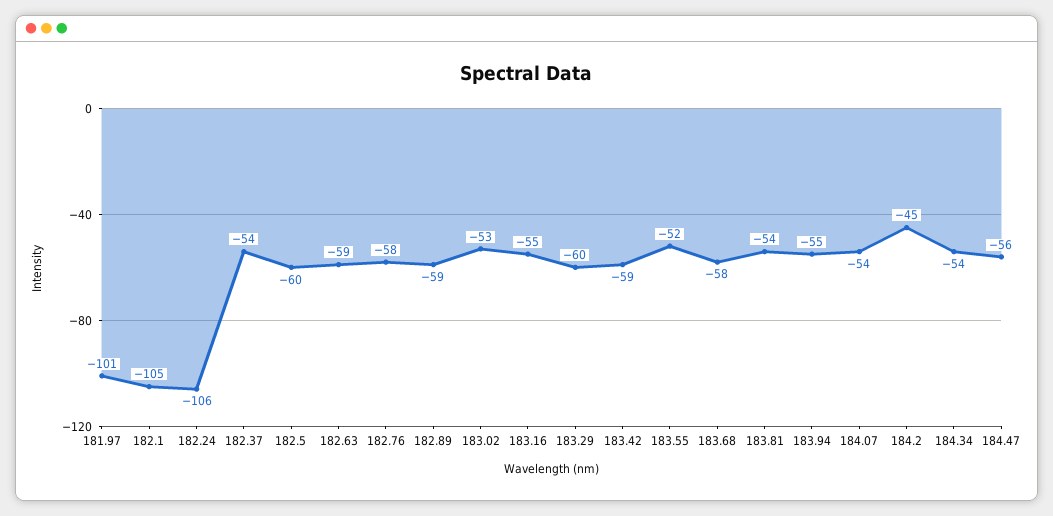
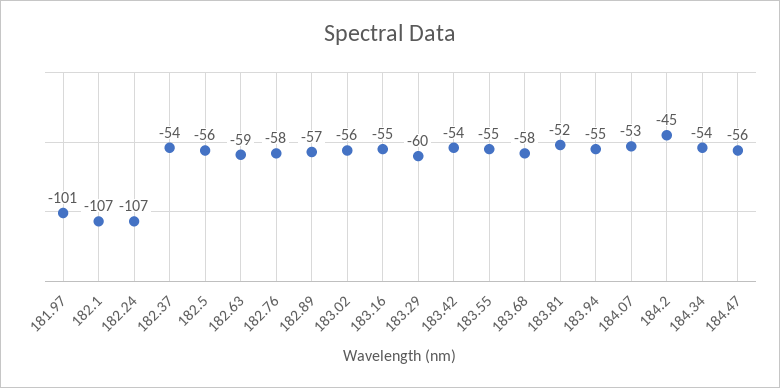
182.1: -105 -> -107
182.24: -106 -> -107
182.5: -60 -> -56
182.89: -59 -> -57
183.02: -53 -> -56
183.42: -59 -> -54
183.55: -52 -> -55
183.81: -54 -> -52
184.07: -54 -> -53

